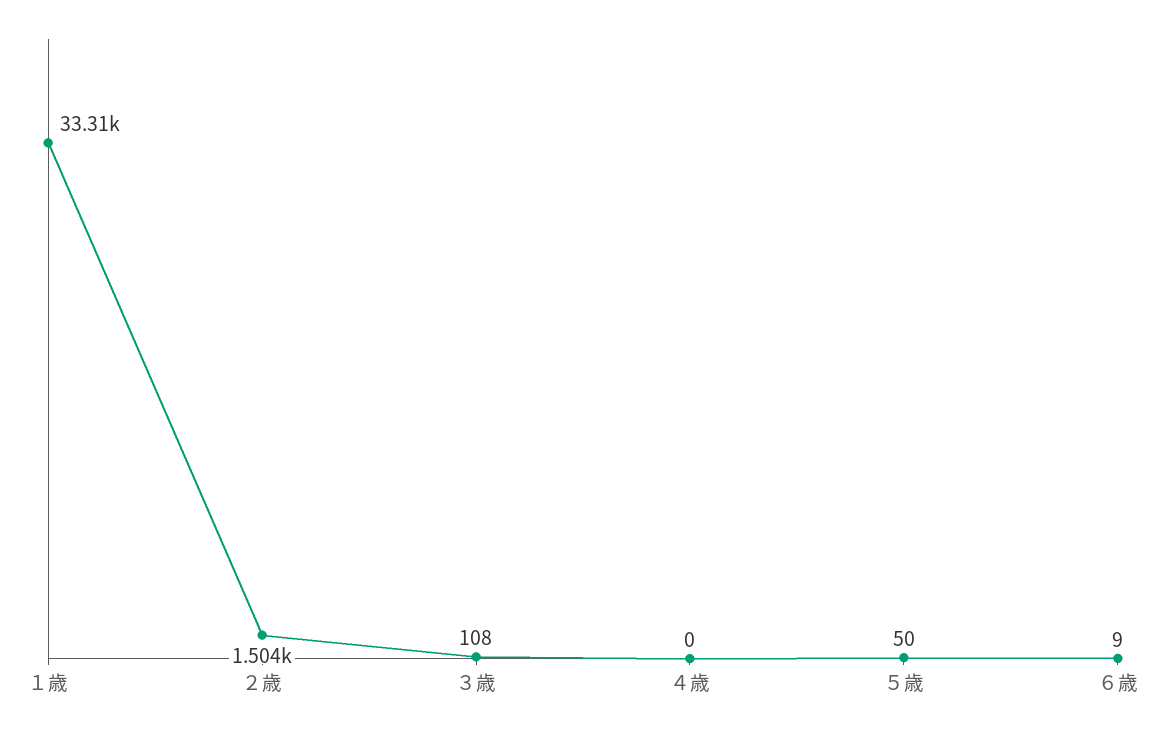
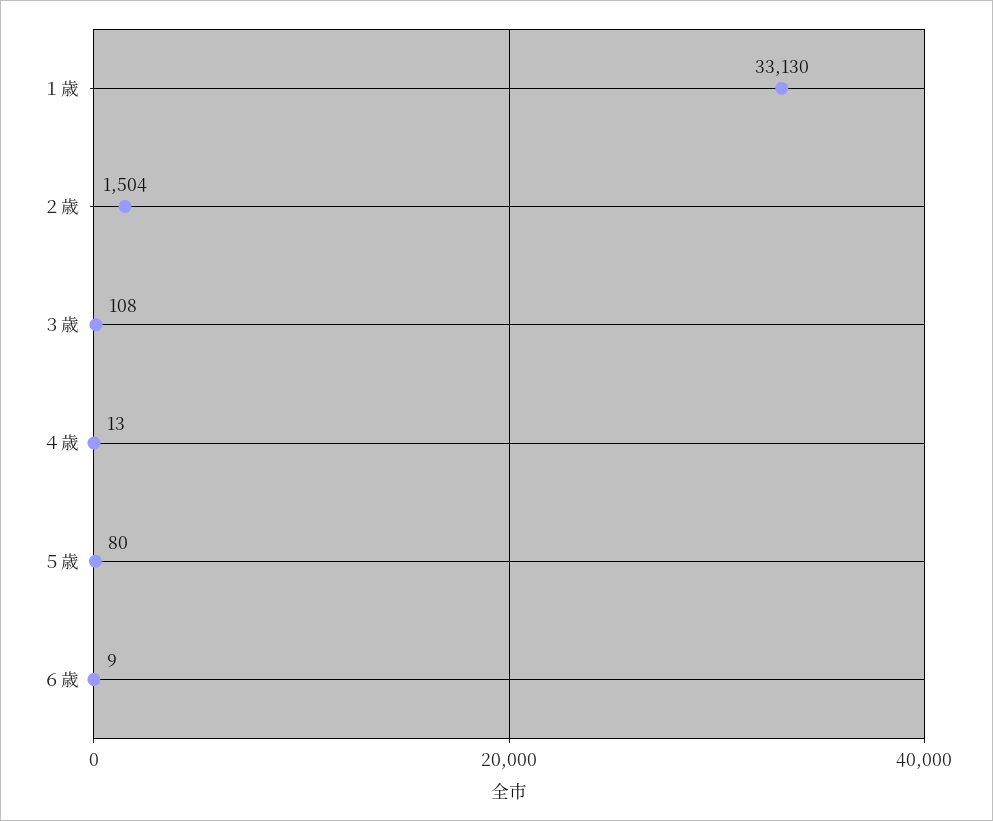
１歳: 33310 -> 33130
４歳: 0 -> 13
５歳: 50 -> 80

